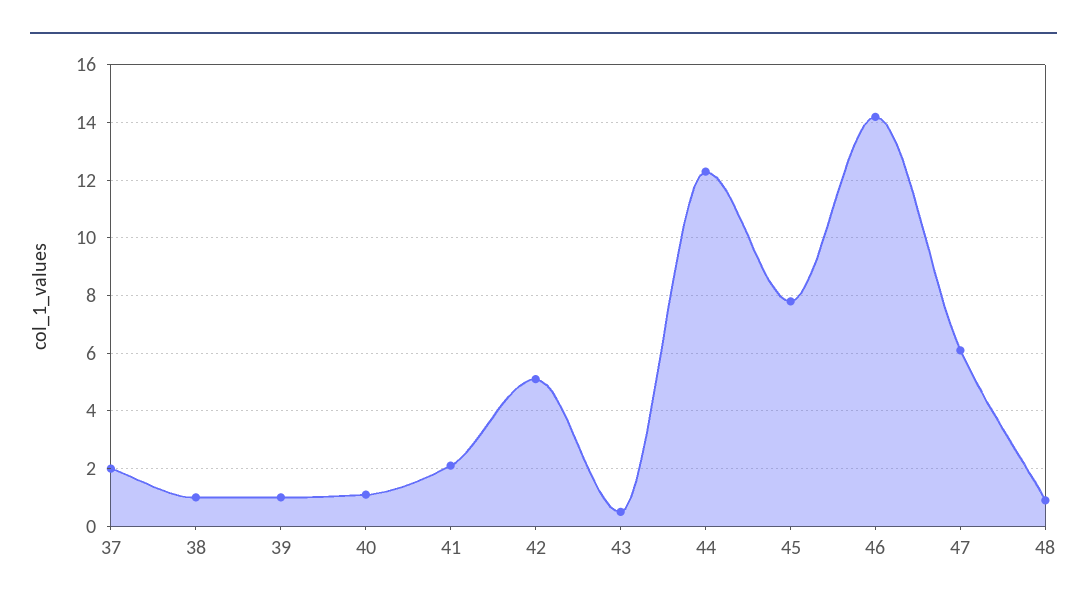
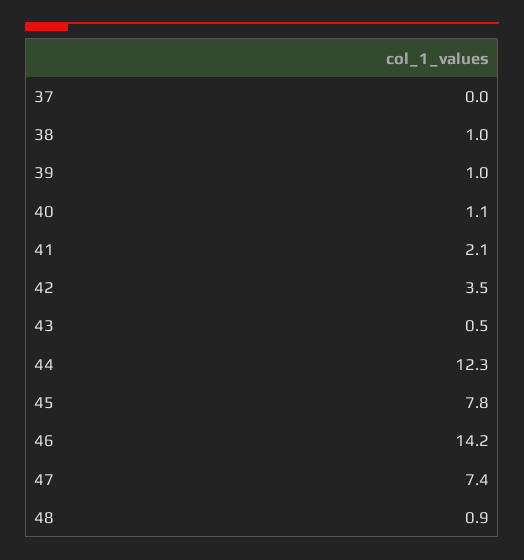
37: 2 -> 0
42: 5 -> 3.5
47: 6 -> 7.4

